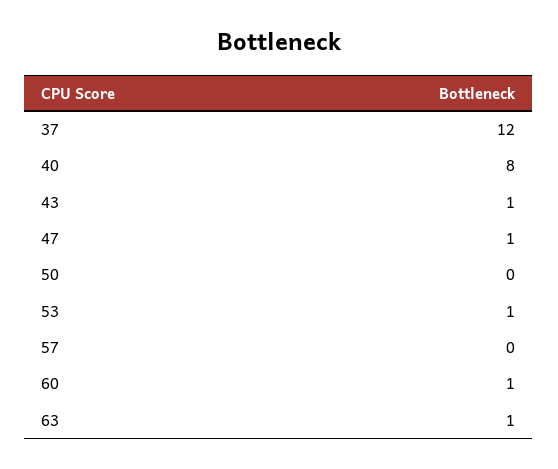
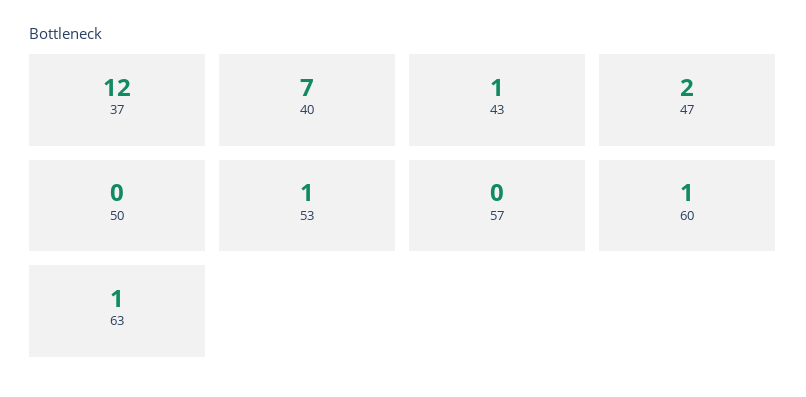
40: 8 -> 7
47: 1 -> 2

